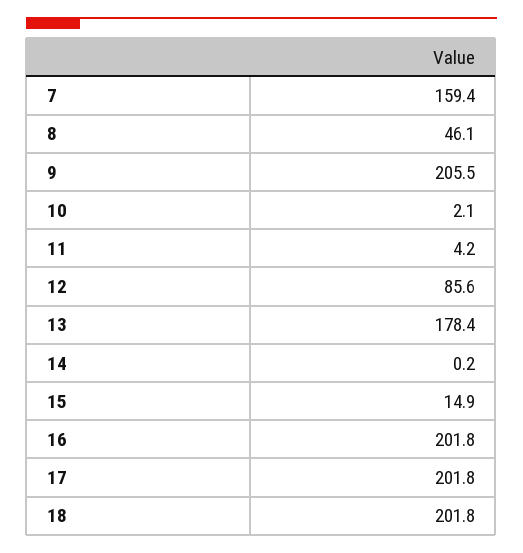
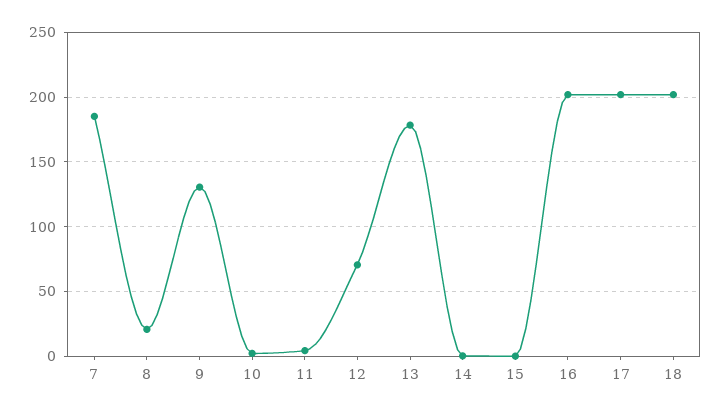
7: 159.4 -> 185
8: 46.1 -> 20
9: 205.5 -> 130
12: 85.6 -> 70
15: 14.9 -> 0

